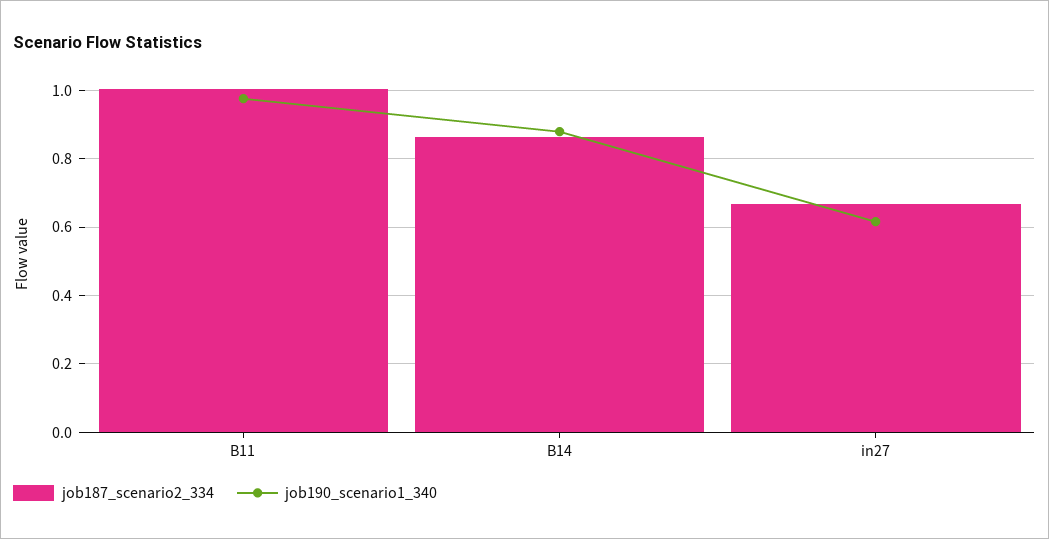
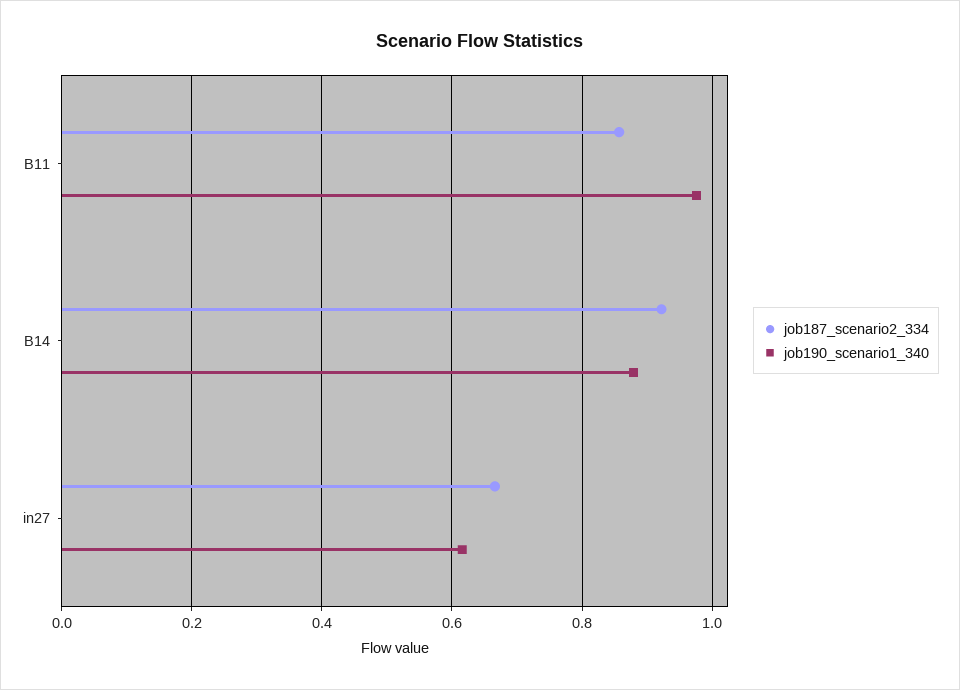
job187_scenario2_334, B11: 1 -> 0.86
job187_scenario2_334, B14: 0.86 -> 0.92

